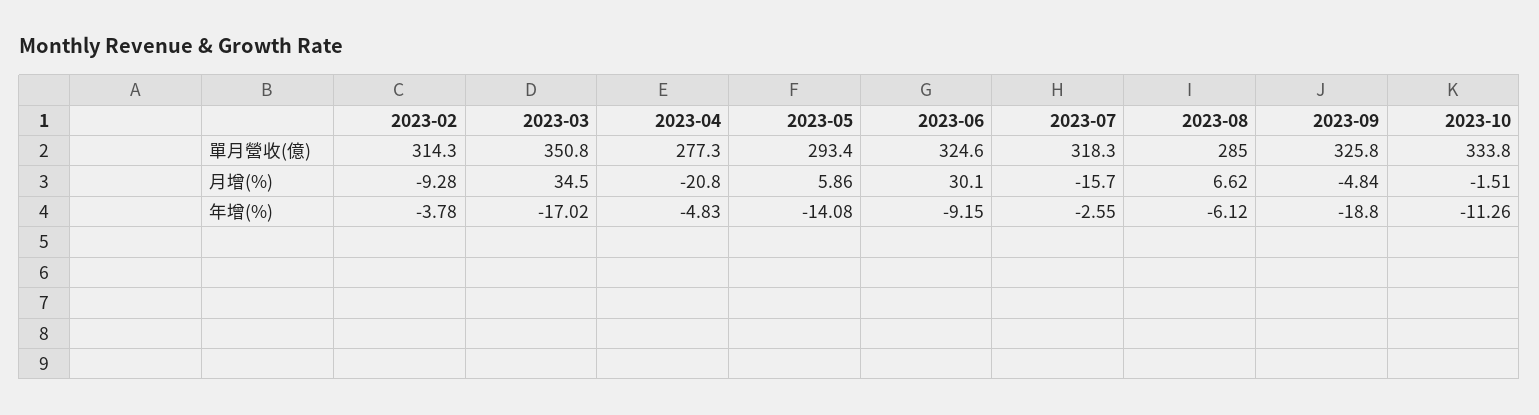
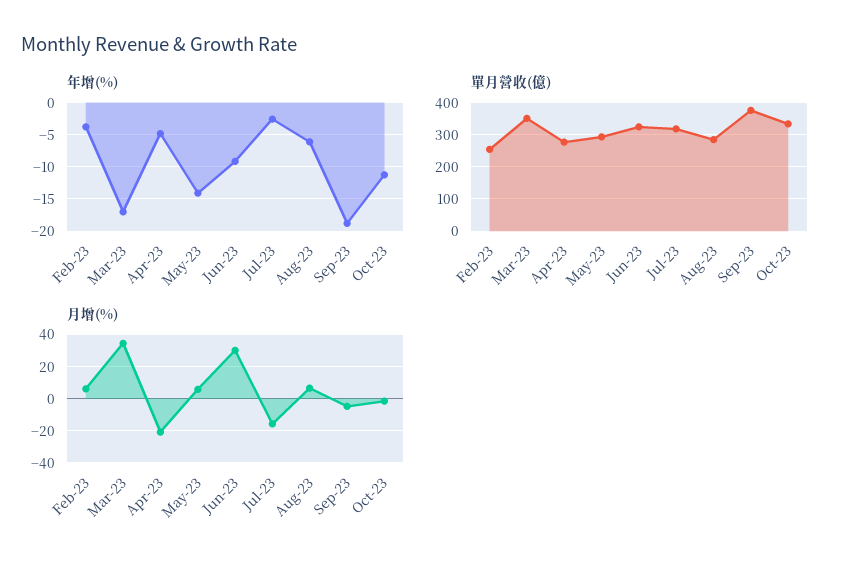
單月營收(億), 2023-02: 314.3 -> 260
單月營收(億), 2023-09: 325.8 -> 380
月增(%), 2023-02: -9.28 -> 5

